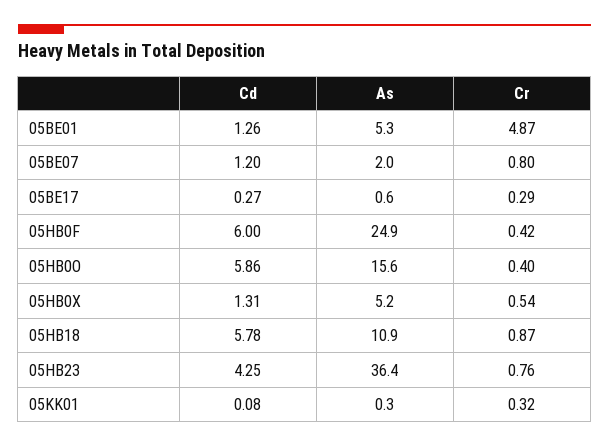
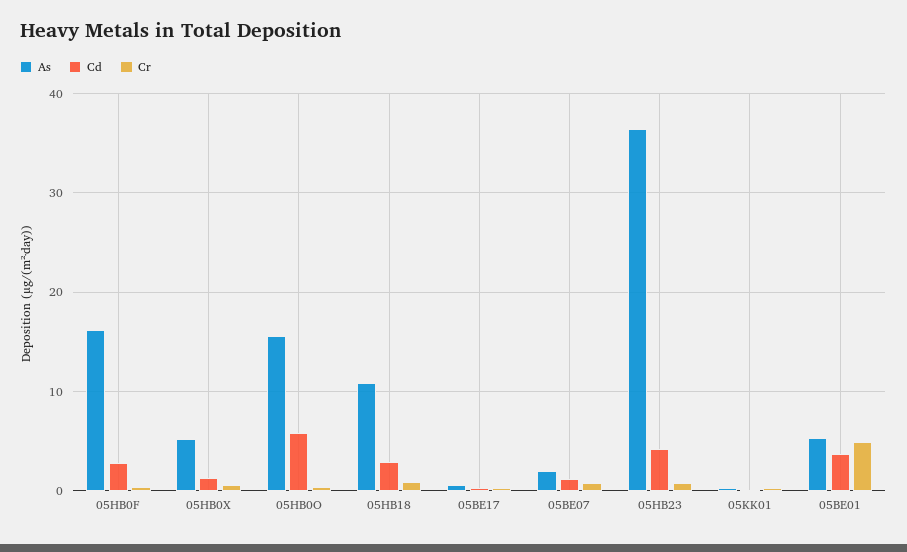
Cd, 05BE01: 1.26 -> 4
Cd, 05HB0F: 6 -> 3
As, 05HB0F: 24.9 -> 16
Cd, 05HB18: 5.78 -> 3

